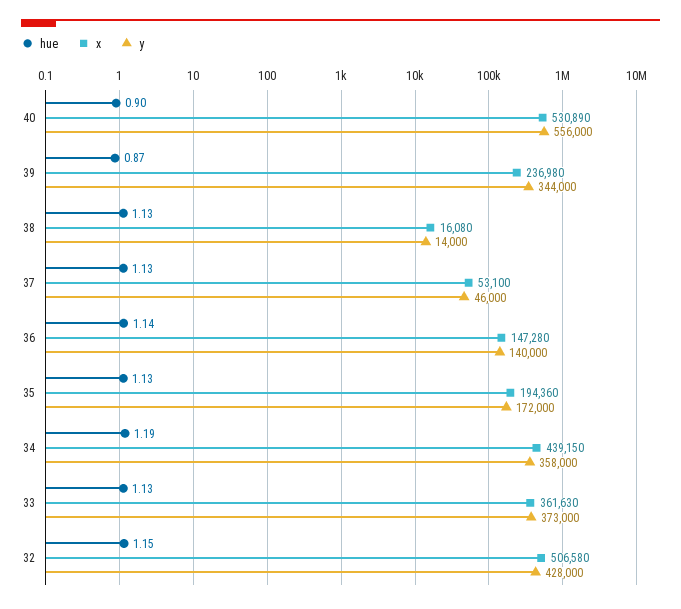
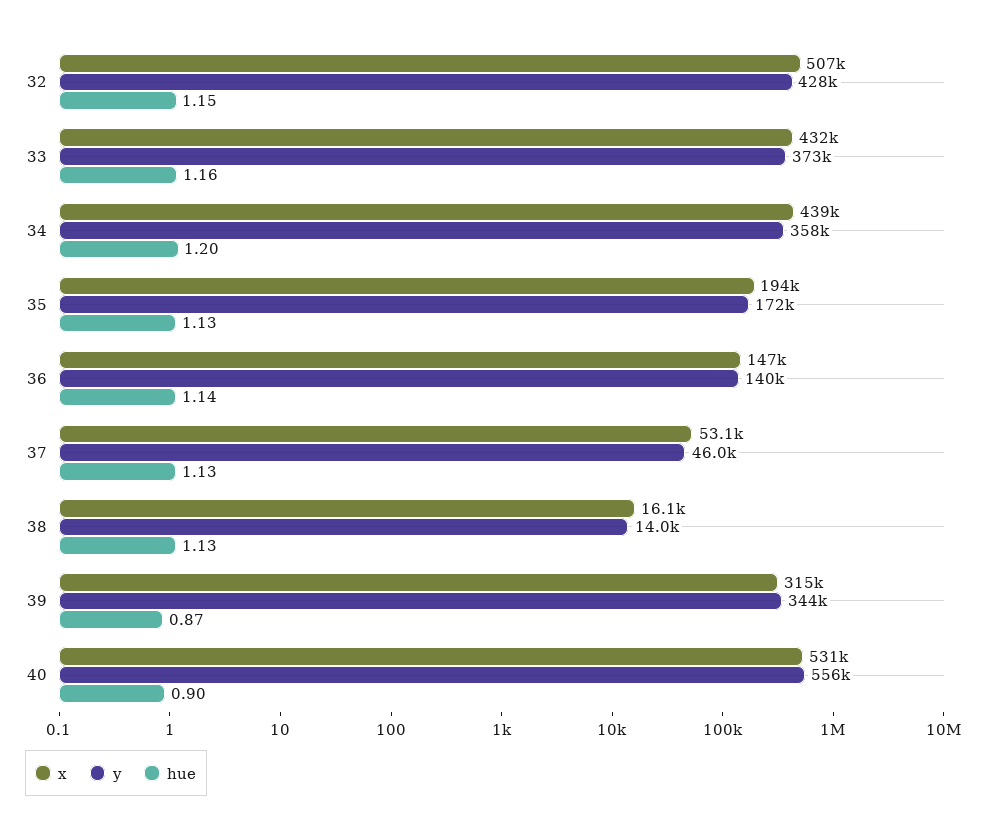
x, 39: 236980 -> 315000
hue, 34: 1.19 -> 1.2
hue, 33: 1.13 -> 1.16
x, 33: 361630 -> 432000

